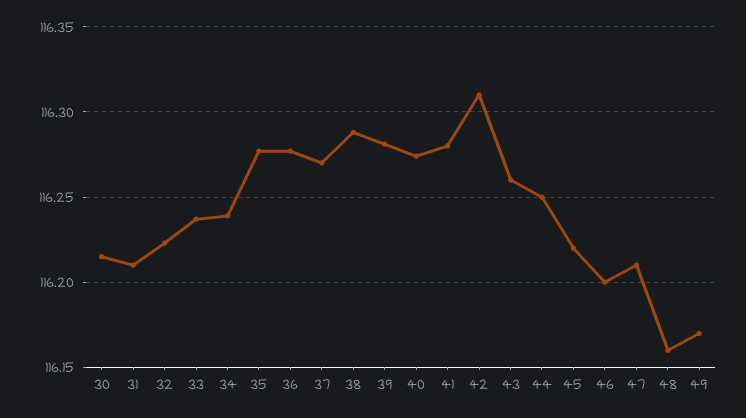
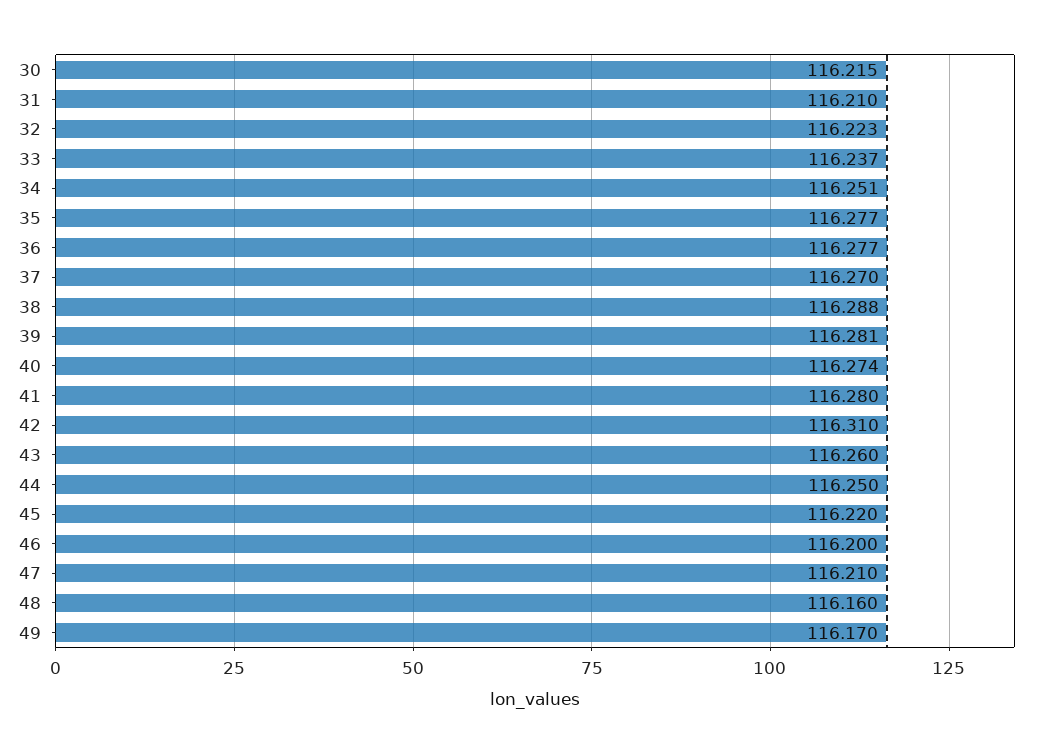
34: 116.24 -> 116.251

